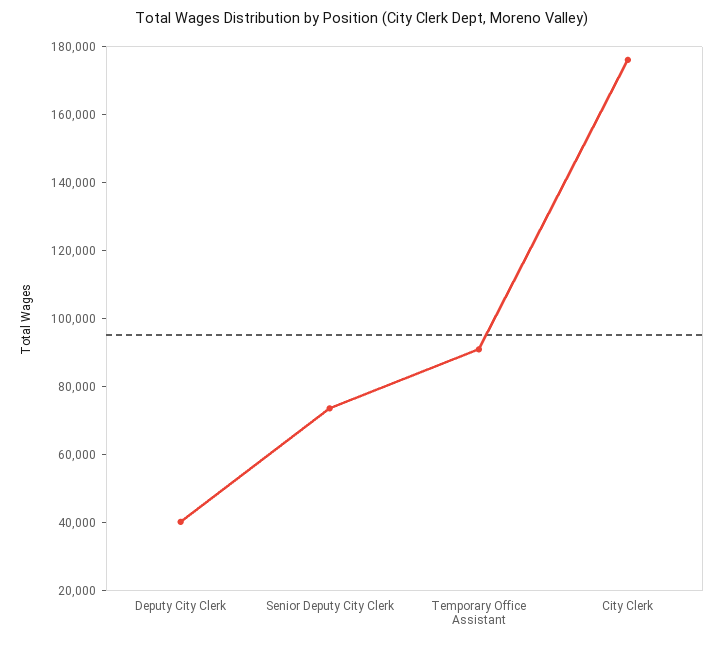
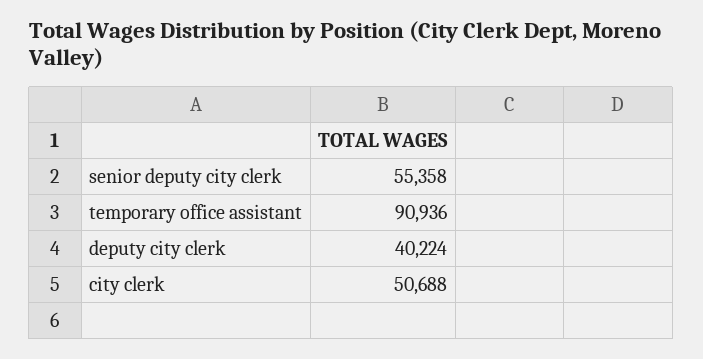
Senior Deputy City Clerk: 75000 -> 55358
City Clerk: 175000 -> 50688

